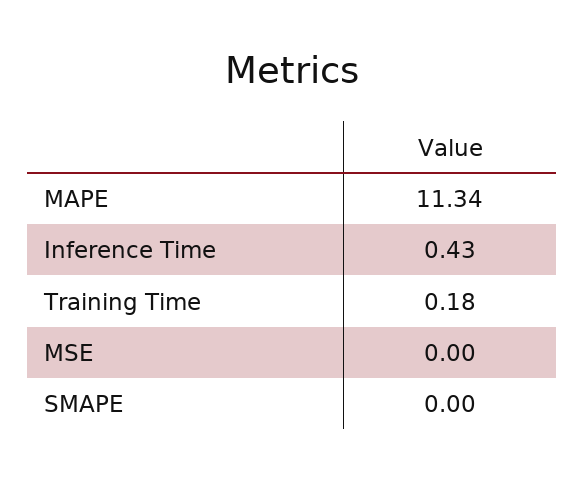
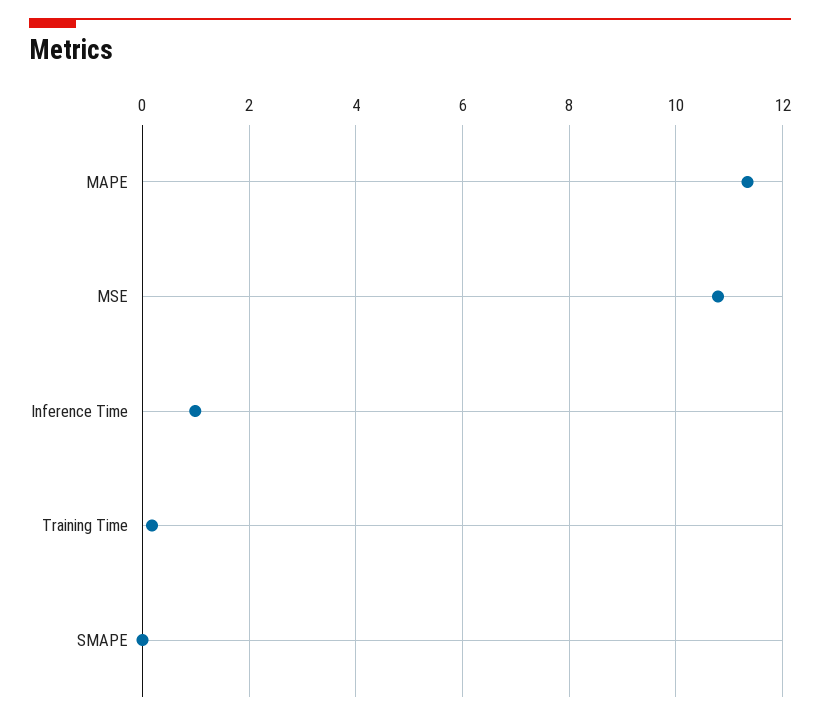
Inference Time: 0.43 -> 1
MSE: 0 -> 10.8

